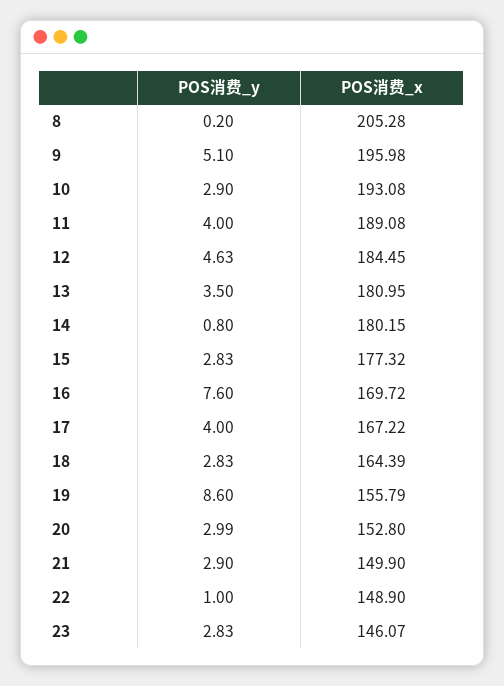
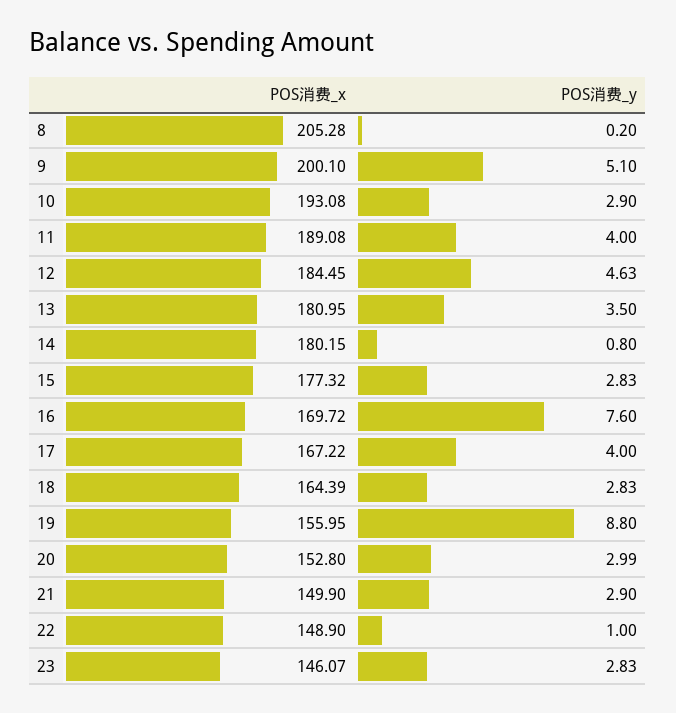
POS消费_x, 9: 195.98 -> 200.1
POS消费_y, 19: 8.6 -> 8.8
POS消费_x, 19: 155.79 -> 155.95

